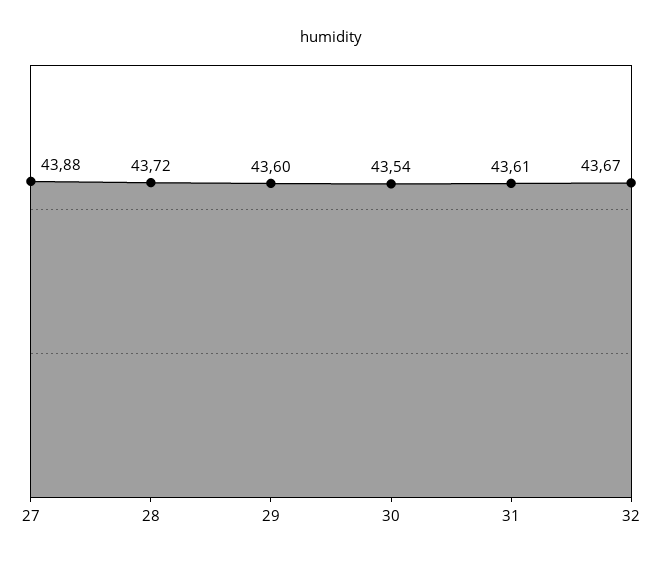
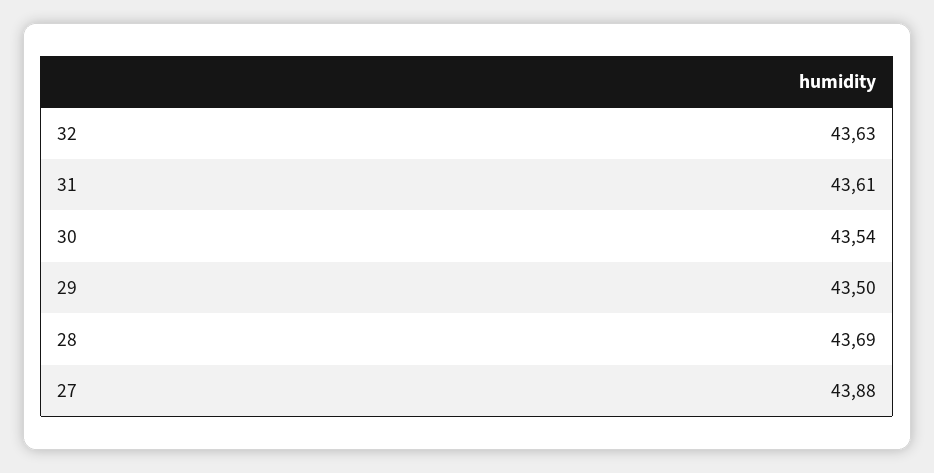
28: 43.72 -> 43.69
29: 43.6 -> 43.5
32: 43.67 -> 43.63

